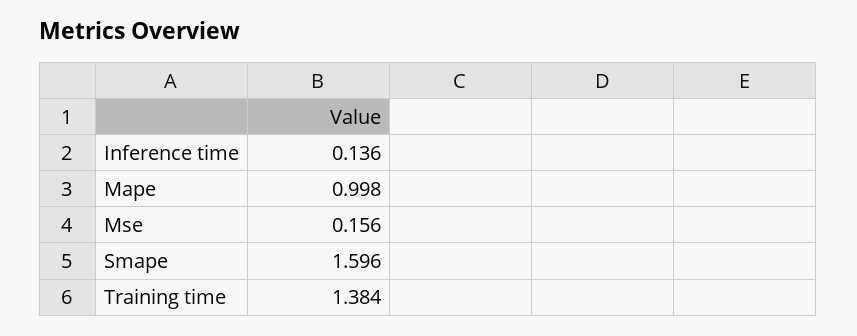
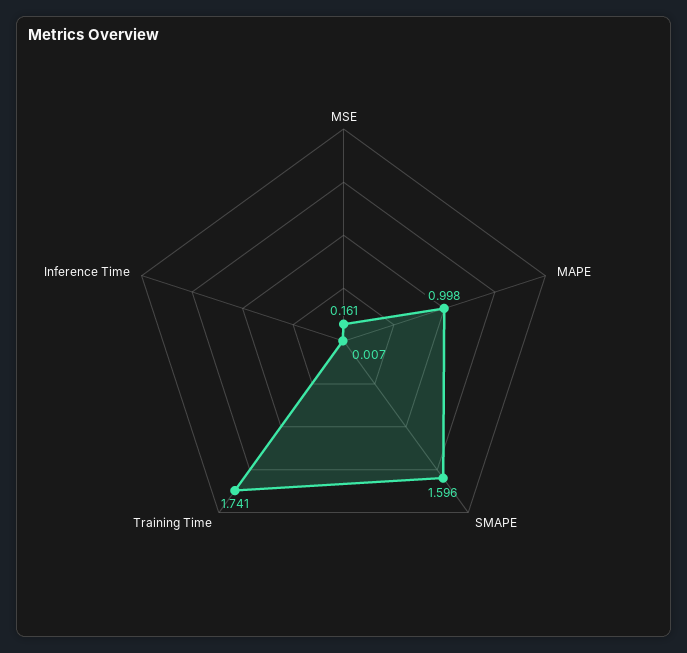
Inference time: 0.136 -> 0.007
Mse: 0.156 -> 0.161
Training time: 1.384 -> 1.741

